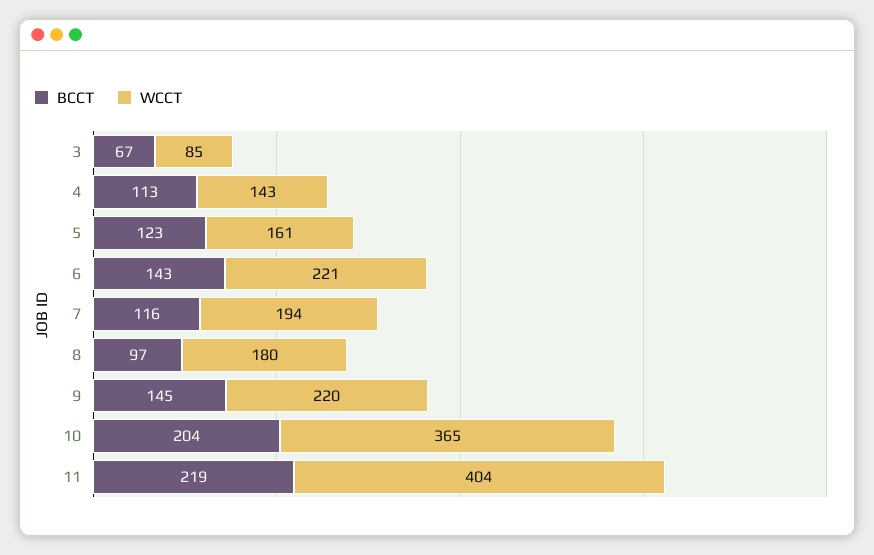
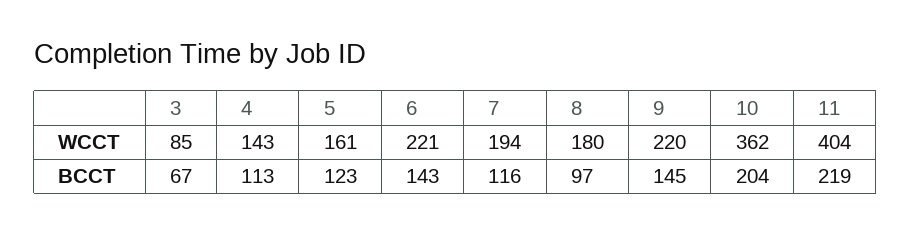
WCCT, 10: 365 -> 362

